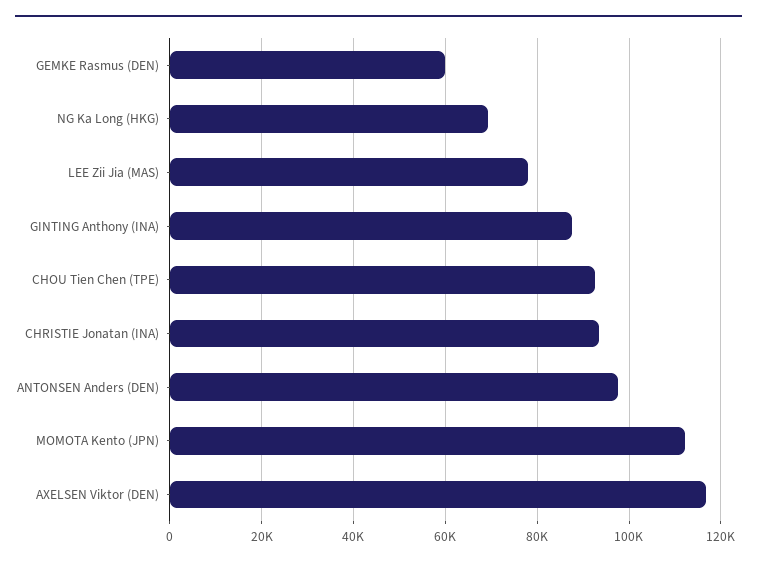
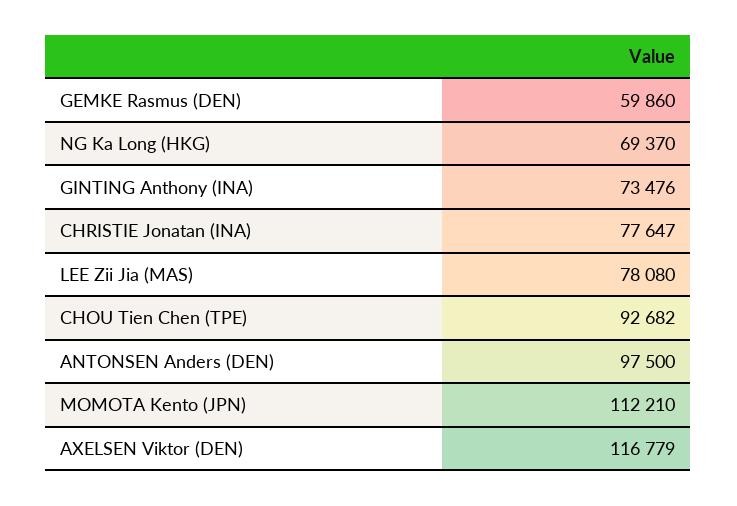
GINTING Anthony (INA): 88000 -> 73476
CHRISTIE Jonatan (INA): 94000 -> 77647

